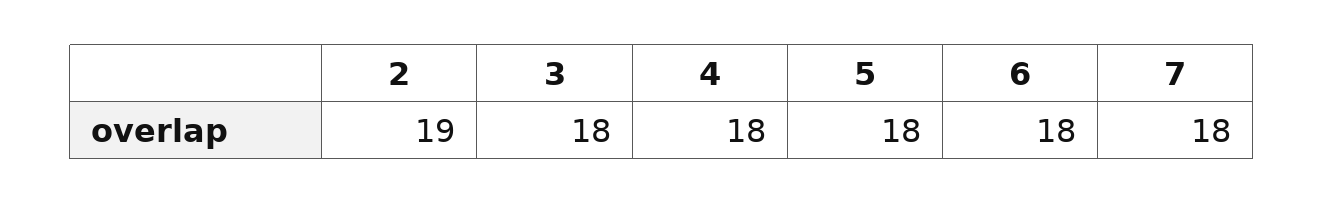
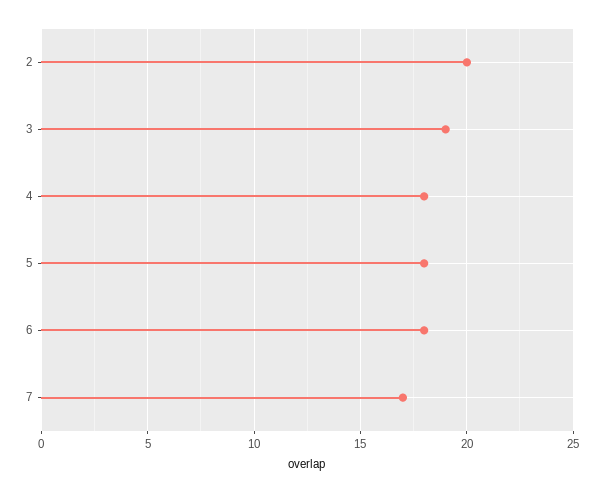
2: 19 -> 20
3: 18 -> 19
7: 18 -> 17

